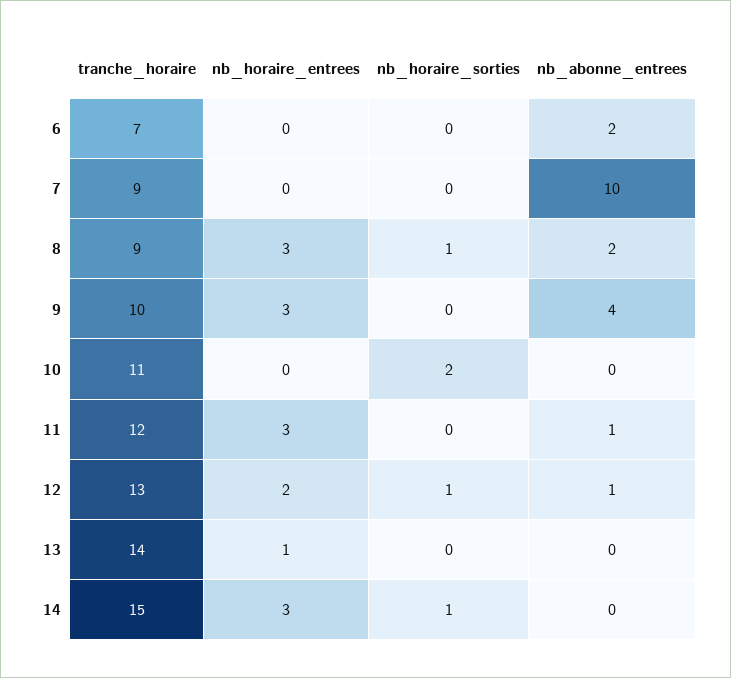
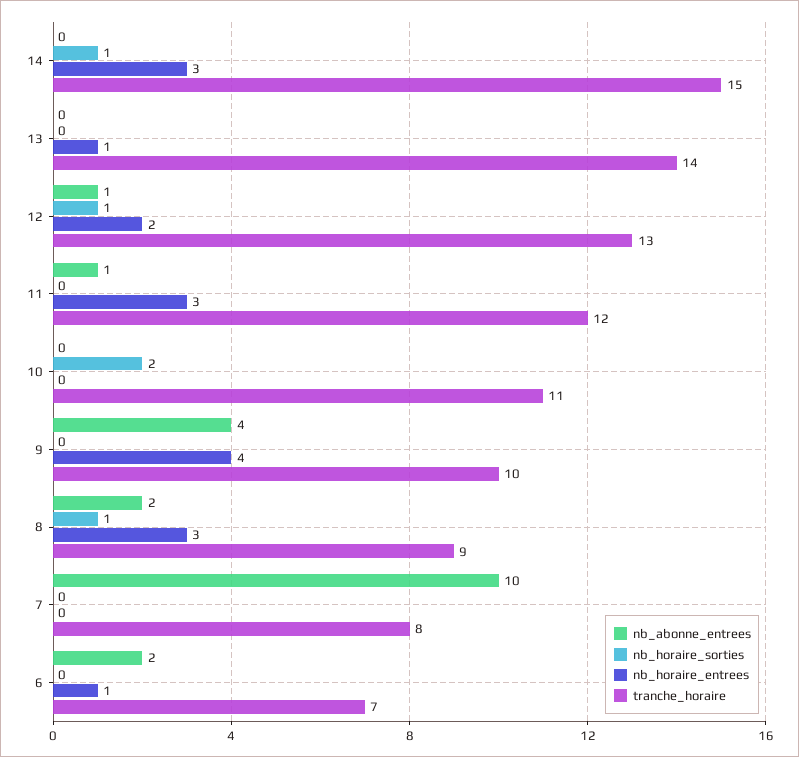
nb_horaire_entrees, 6: 0 -> 1
tranche_horaire, 7: 9 -> 8
nb_horaire_entrees, 9: 3 -> 4

